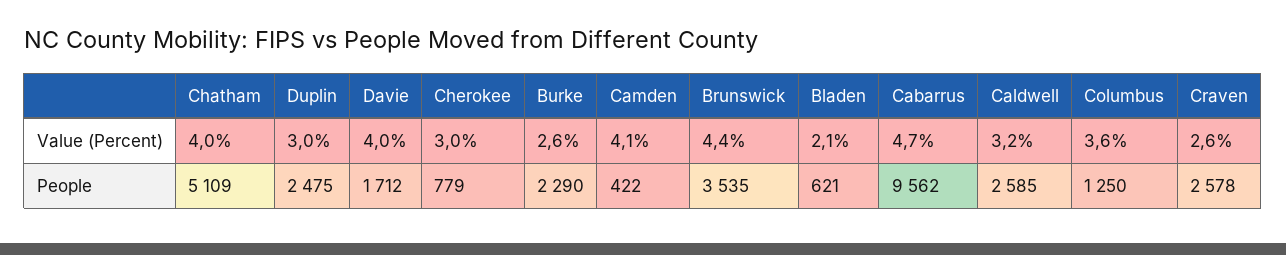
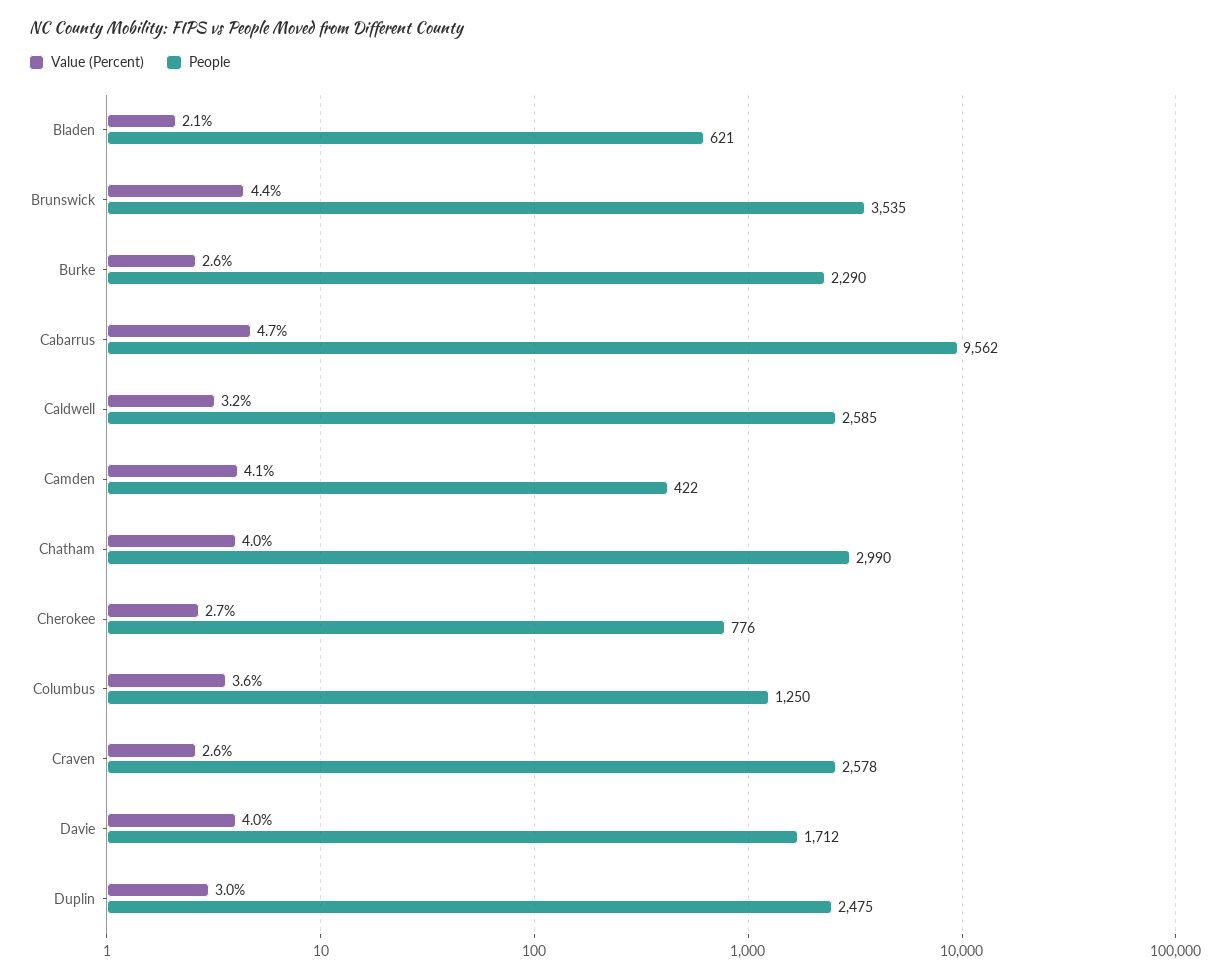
Value (Percent), Cherokee: 3 -> 2.7
People, Chatham: 5109 -> 2990
People, Cherokee: 779 -> 776

